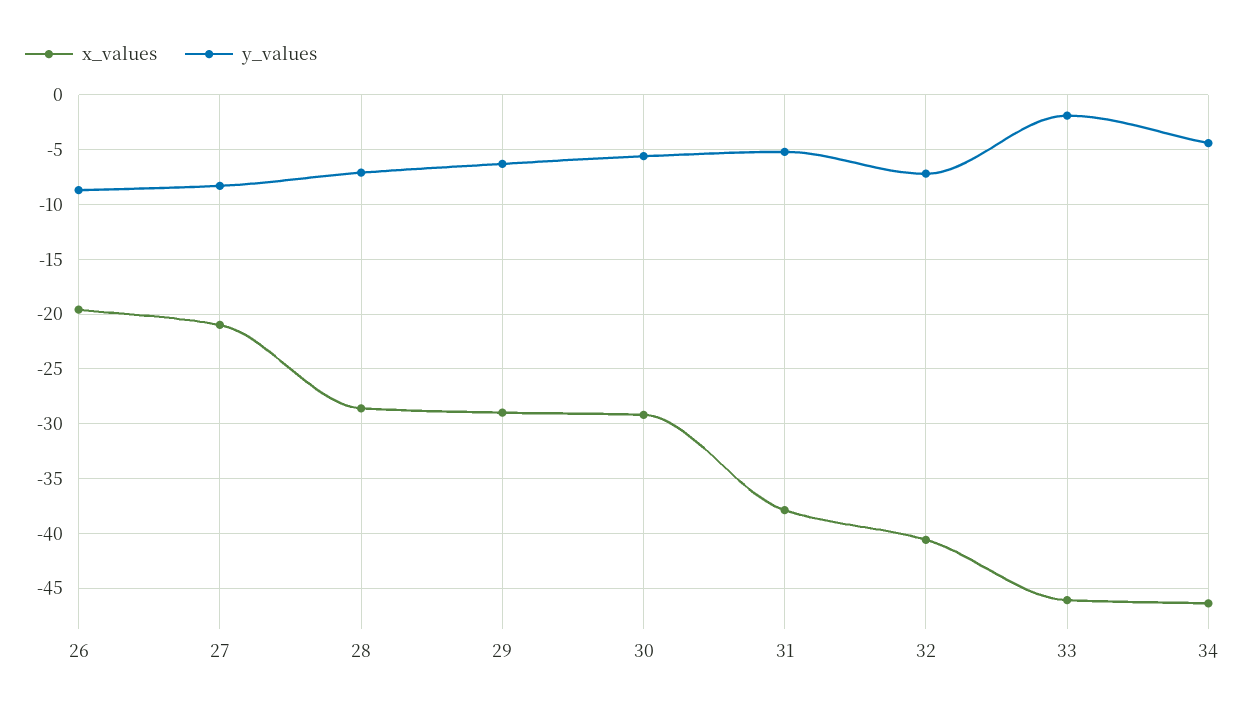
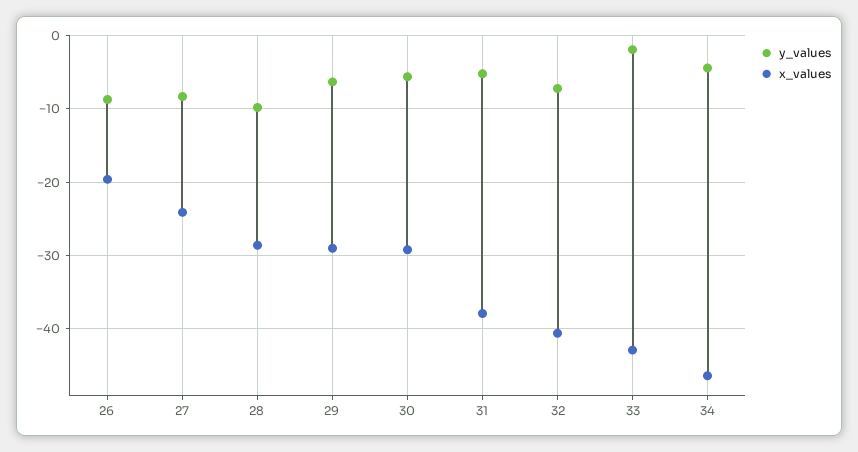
x_values, 27: -21 -> -24
y_values, 28: -7 -> -10
x_values, 33: -46 -> -43

